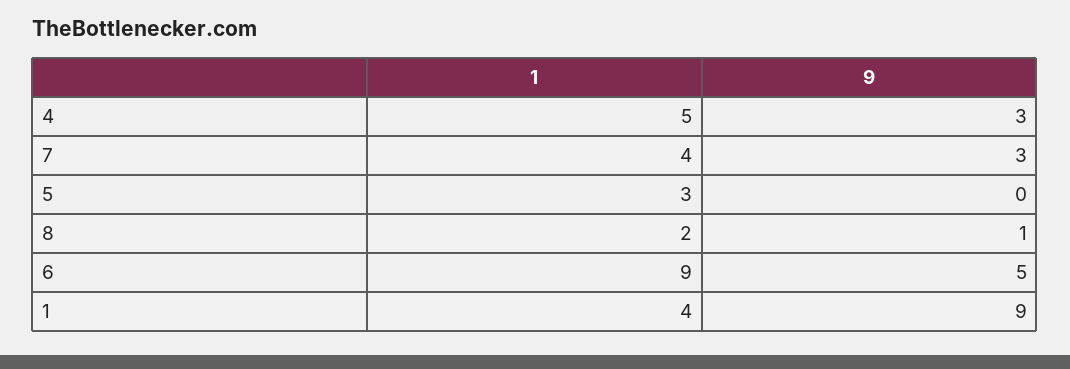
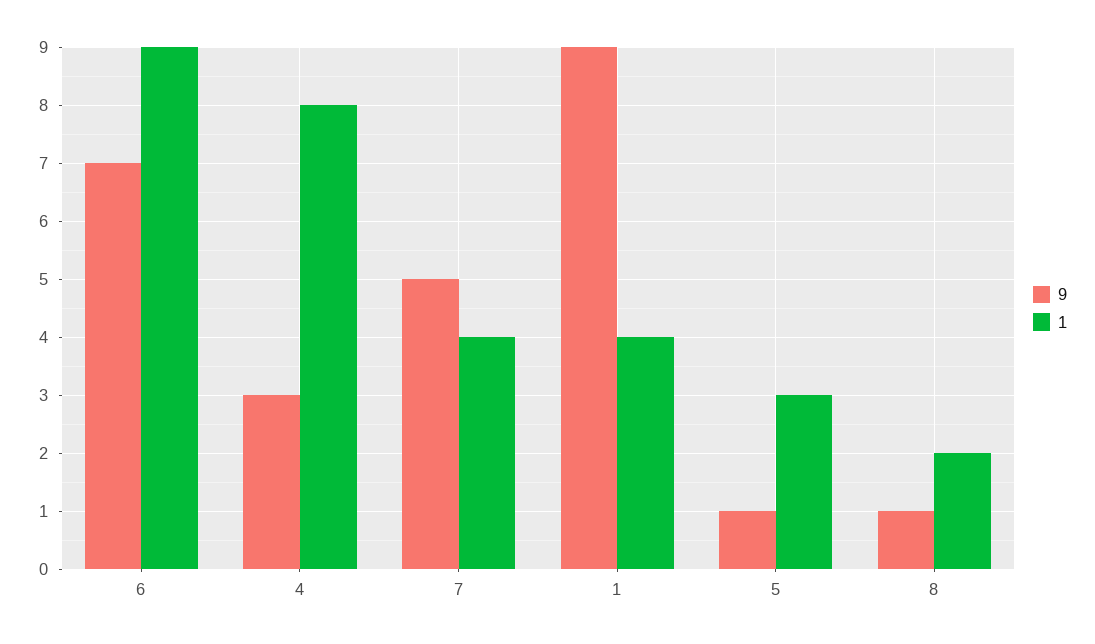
1, 4: 5 -> 8
9, 7: 3 -> 5
9, 5: 0 -> 1
9, 6: 5 -> 7

